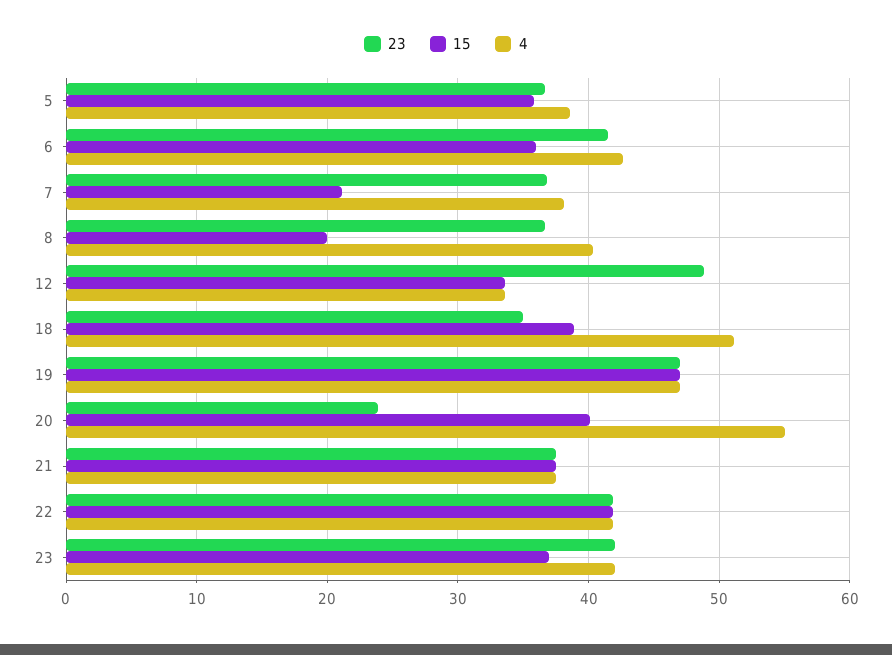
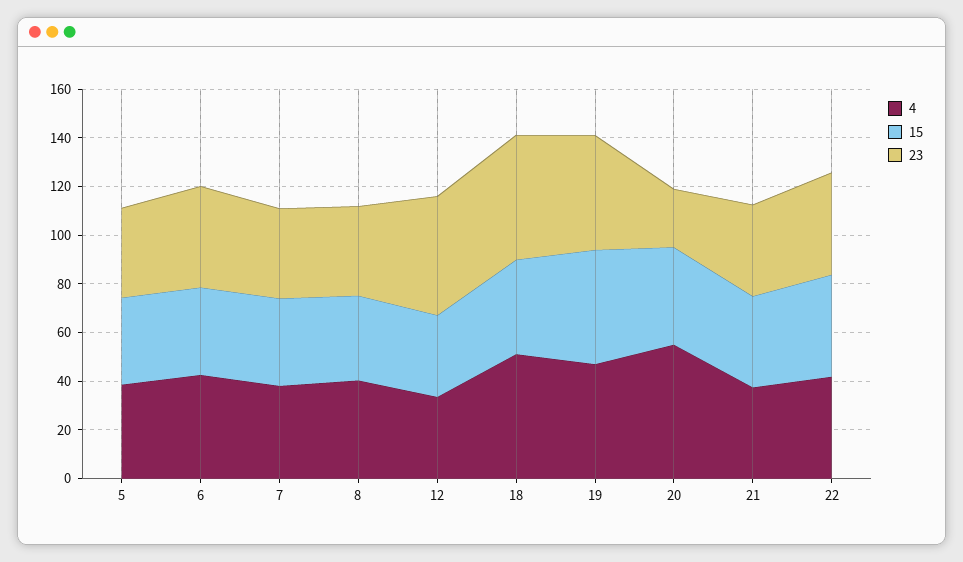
15, 7: 21 -> 35
15, 8: 20 -> 35
23, 18: 35 -> 50
23, 23: 42 -> none
15, 23: 37 -> none
4, 23: 42 -> none

